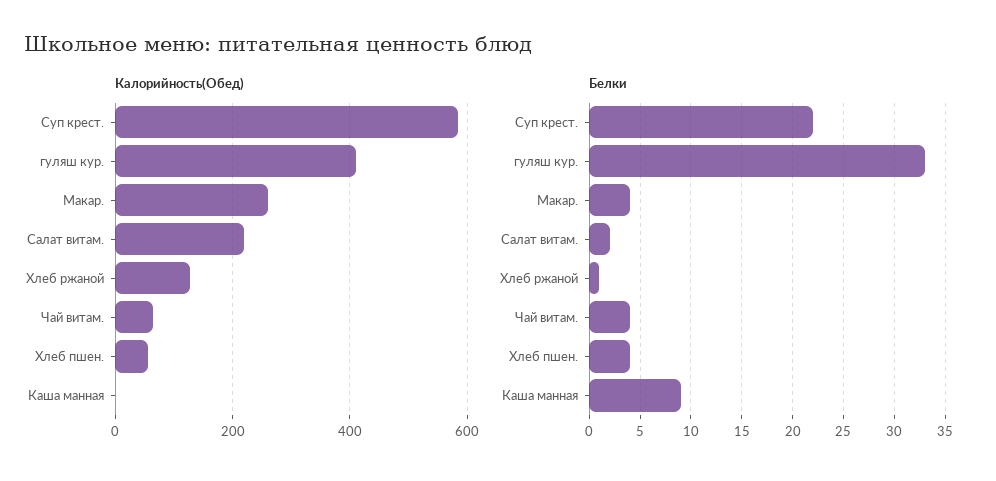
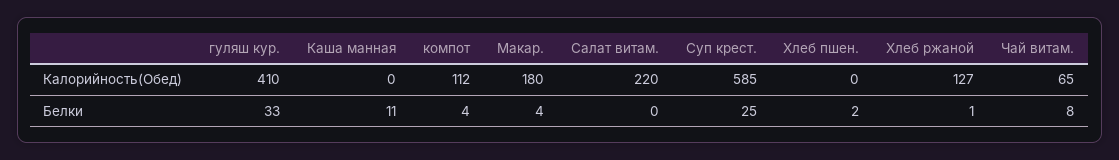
Калорийность(Обед), Макар.: 260 -> 180
Калорийность(Обед), Хлеб пшен.: 60 -> 0
Белки, Суп крест.: 22 -> 25
Белки, Салат витам.: 2 -> 0
Белки, Чай витам.: 4 -> 8
Белки, Хлеб пшен.: 4 -> 2
Белки, Каша манная: 9 -> 11
Калорийность(Обед), компот: none -> 112
Белки, компот: none -> 4

